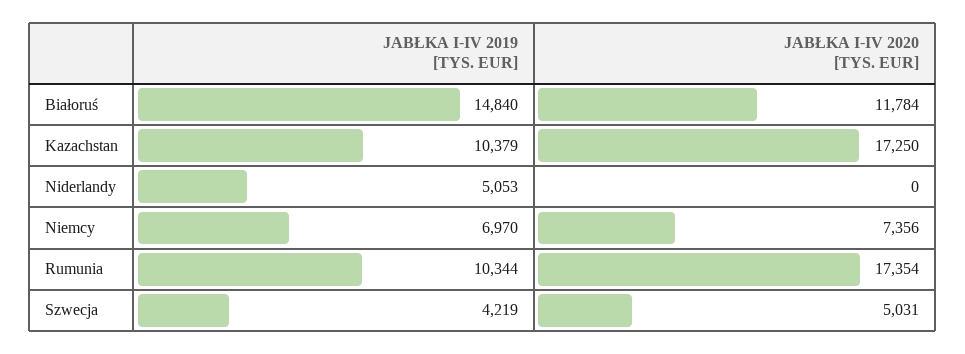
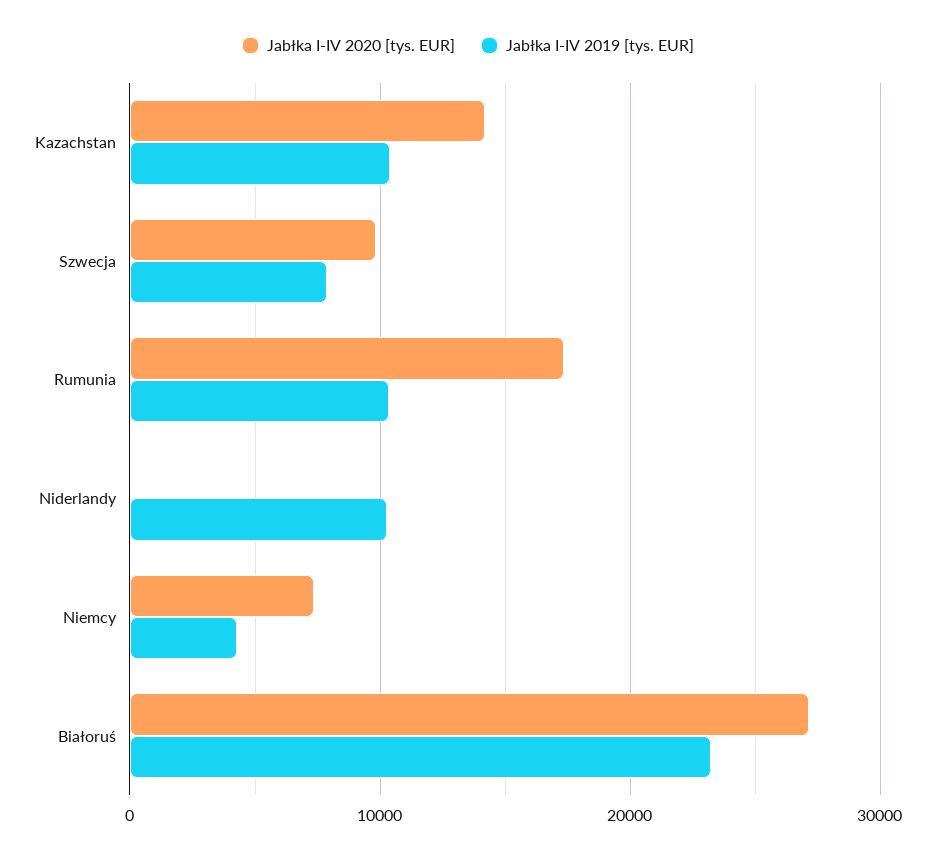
JABŁKA I-IV 2019 [TYS. EUR], Białoruś: 14840 -> 23000
JABŁKA I-IV 2020 [TYS. EUR], Białoruś: 11784 -> 27000
JABŁKA I-IV 2020 [TYS. EUR], Kazachstan: 17250 -> 14000
JABŁKA I-IV 2019 [TYS. EUR], Niderlandy: 5053 -> 10000
JABŁKA I-IV 2019 [TYS. EUR], Niemcy: 6970 -> 4000
JABŁKA I-IV 2019 [TYS. EUR], Szwecja: 4219 -> 8000
JABŁKA I-IV 2020 [TYS. EUR], Szwecja: 5031 -> 10000

